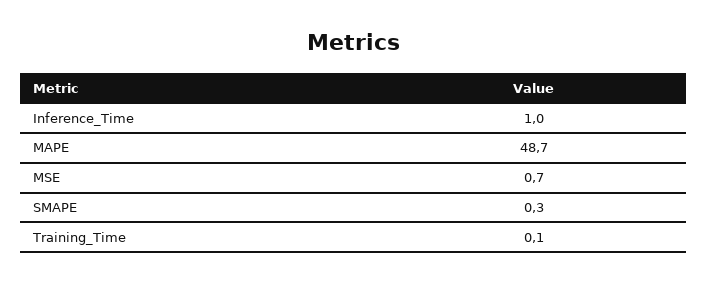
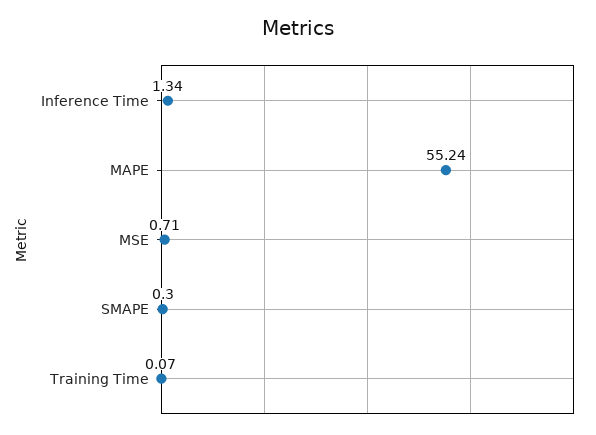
Inference_Time: 1 -> 1.34
MAPE: 48.7 -> 55.24

